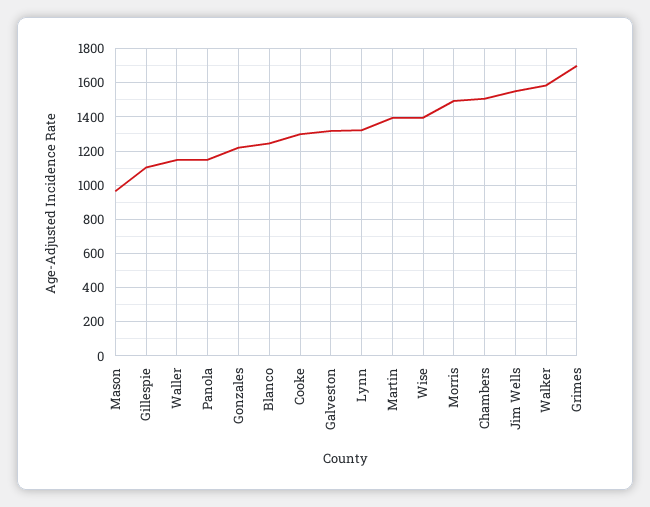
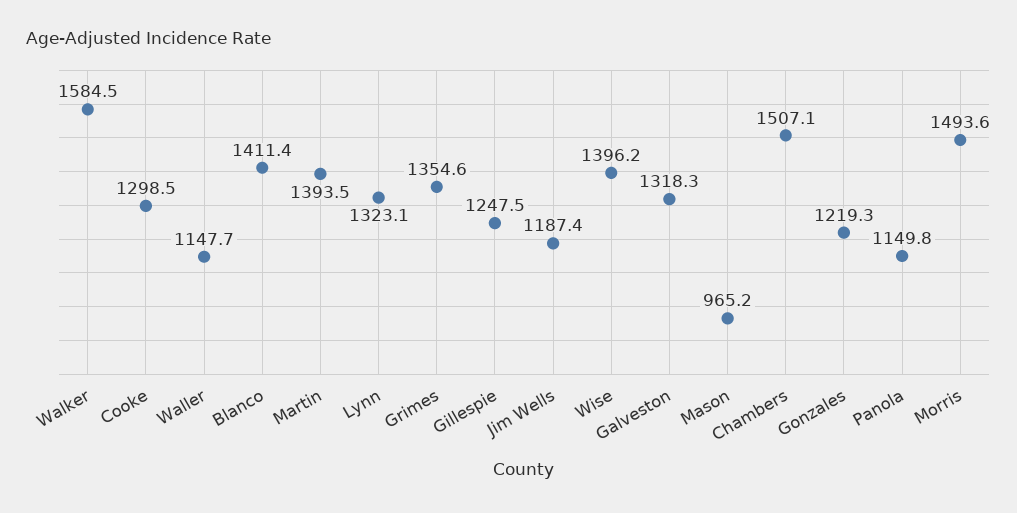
Gillespie: 1100 -> 1247.5
Blanco: 1250 -> 1411.4
Jim Wells: 1550 -> 1187.4
Grimes: 1700 -> 1354.6

